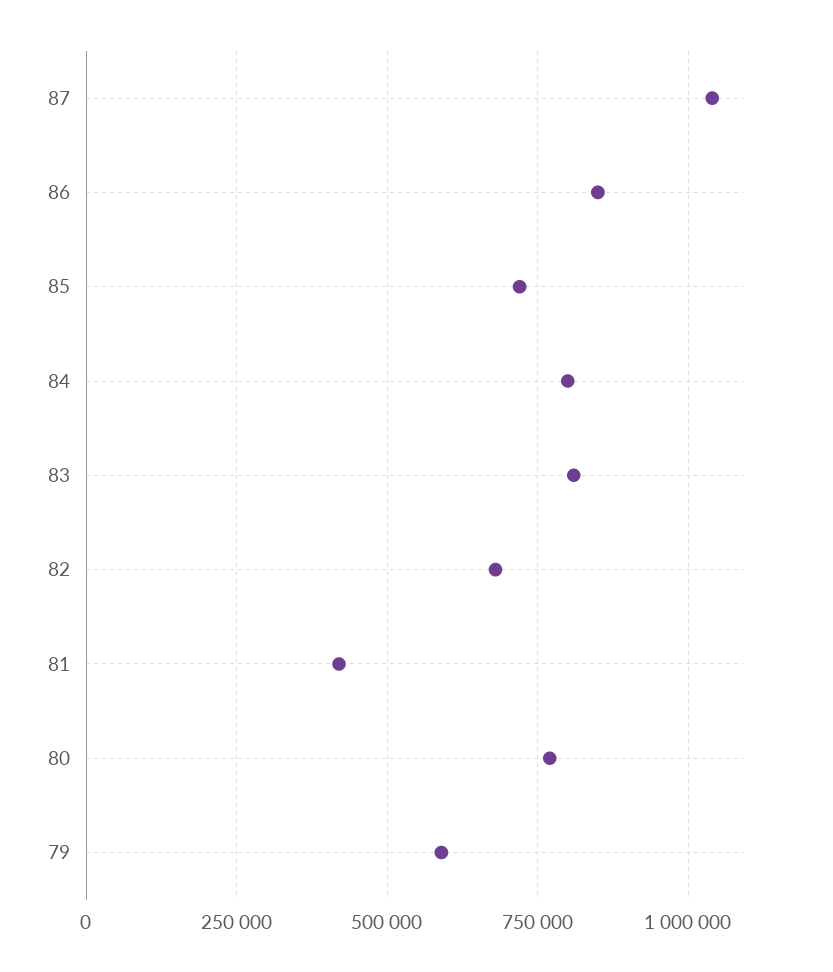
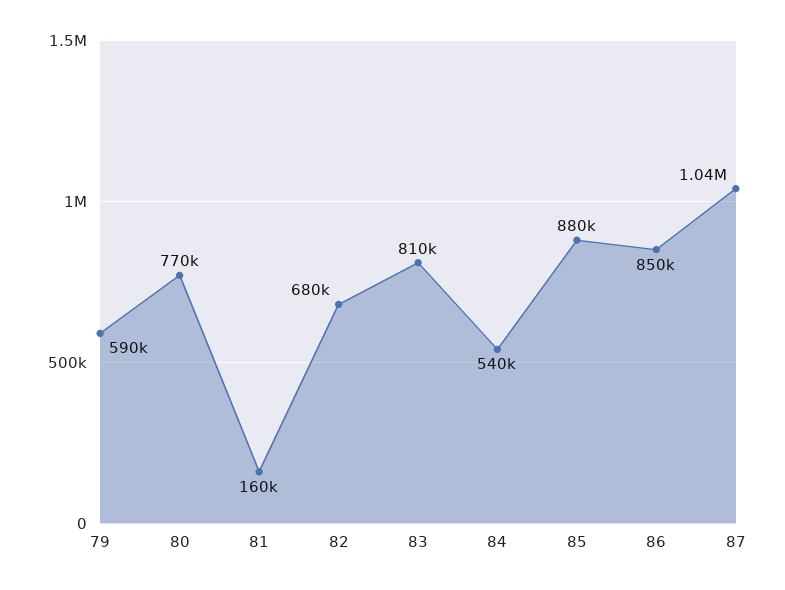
85: 725000 -> 880000
84: 800000 -> 540000
81: 425000 -> 160000

